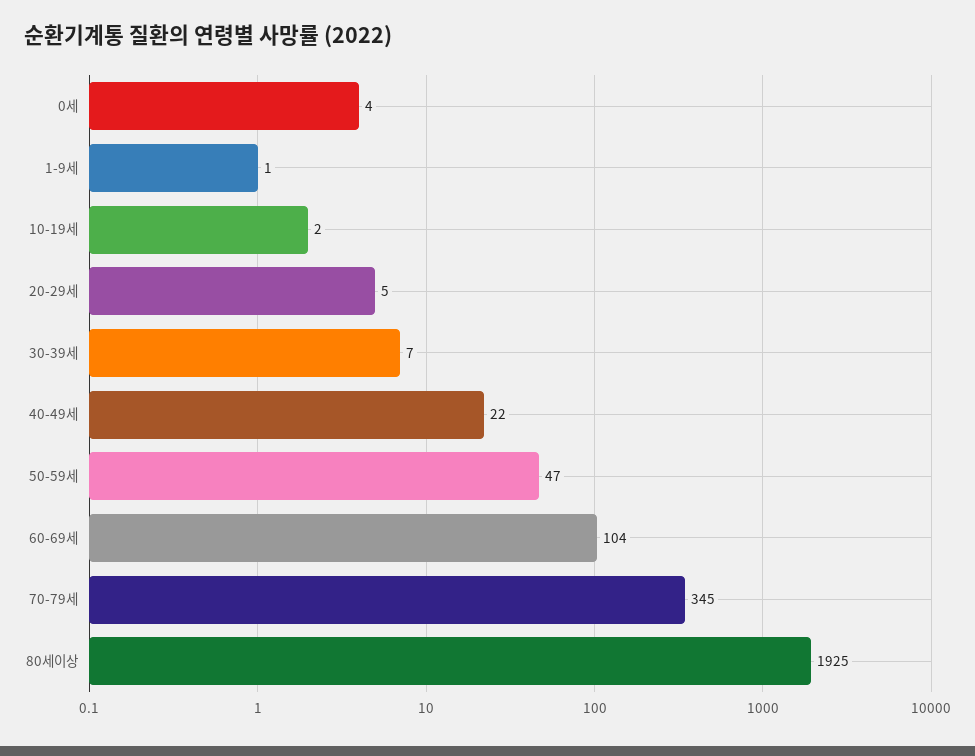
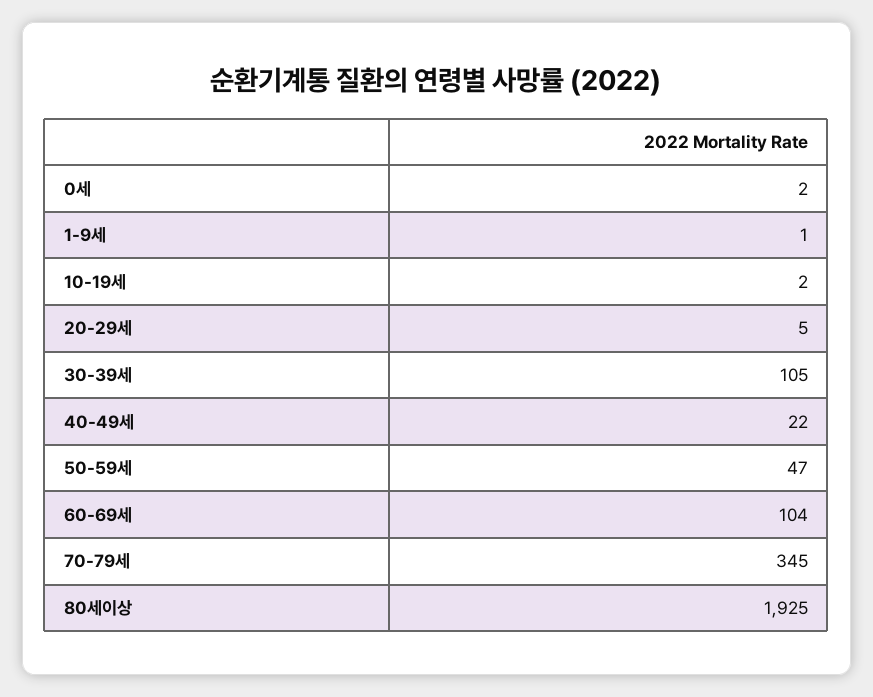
0세: 4 -> 2
30-39세: 7 -> 105

